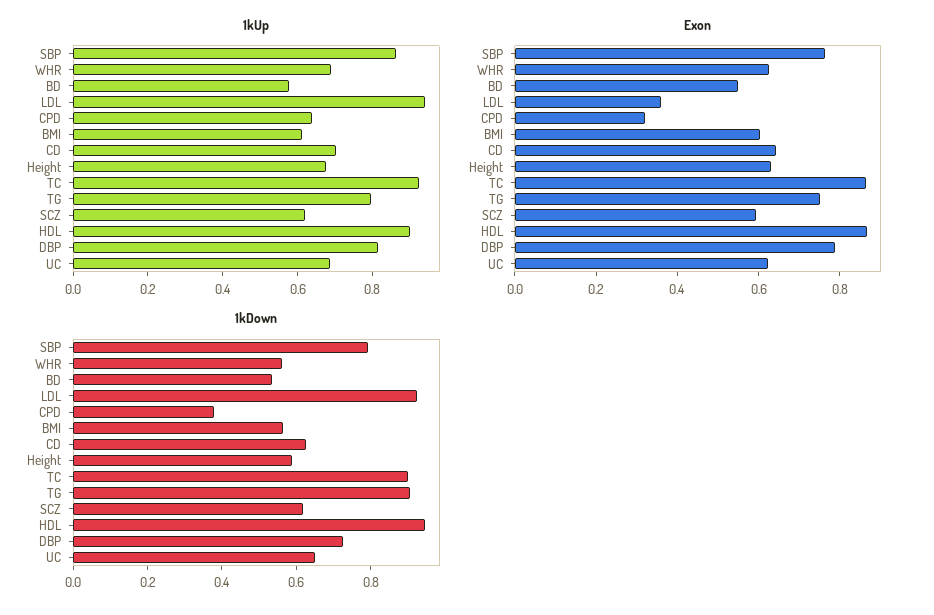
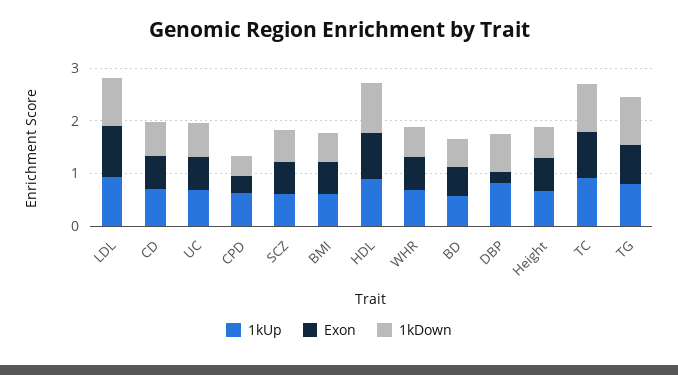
1kUp, SBP: 0.85 -> none
Exon, SBP: 0.75 -> none
Exon, LDL: 0.35 -> 1
Exon, DBP: 0.8 -> 0.2
1kDown, SBP: 0.8 -> none

